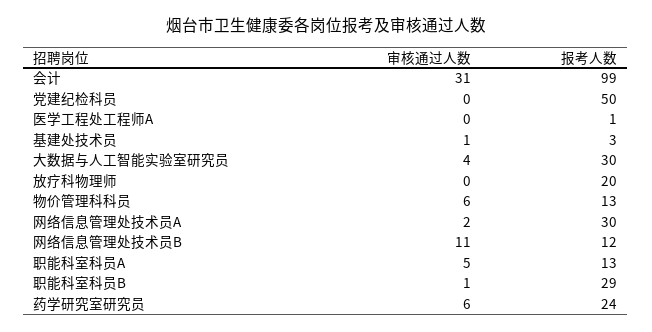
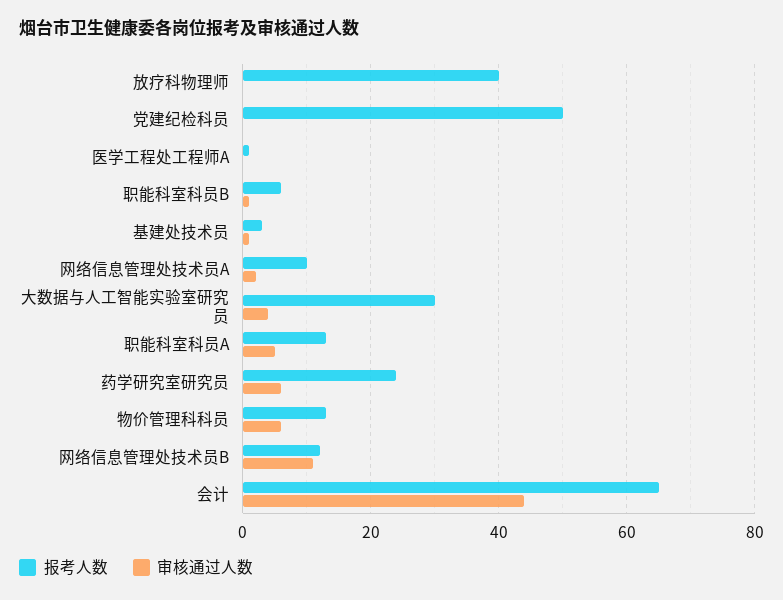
审核通过人数, 会计: 31 -> 45
报考人数, 会计: 99 -> 65
报考人数, 放疗科物理师: 20 -> 40
报考人数, 网络信息管理处技术员A: 30 -> 10
报考人数, 职能科室科员B: 29 -> 5

